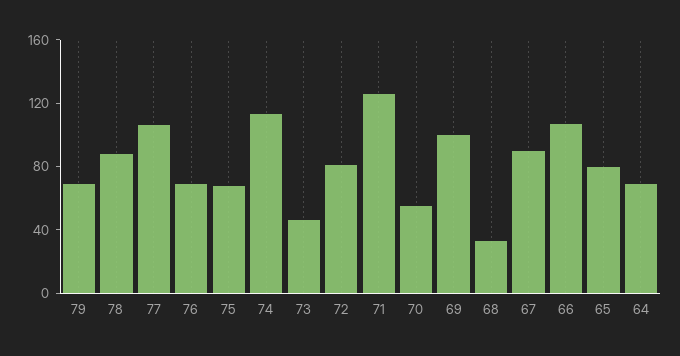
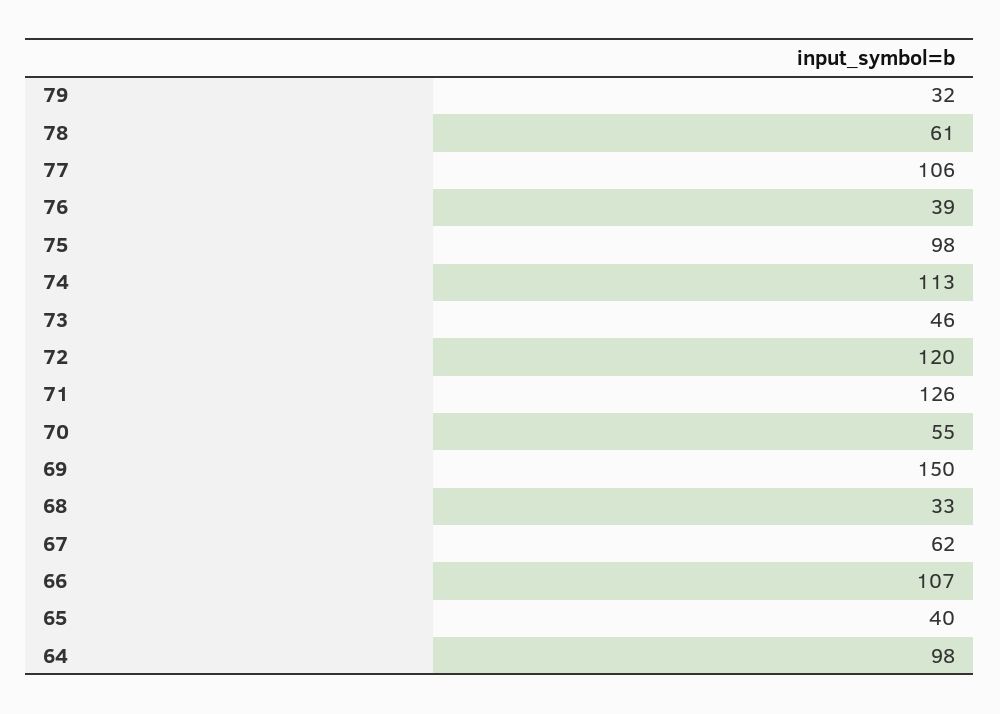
79: 70 -> 32
78: 90 -> 61
76: 70 -> 39
75: 70 -> 98
72: 80 -> 120
69: 100 -> 150
67: 90 -> 62
65: 80 -> 40
64: 70 -> 98

